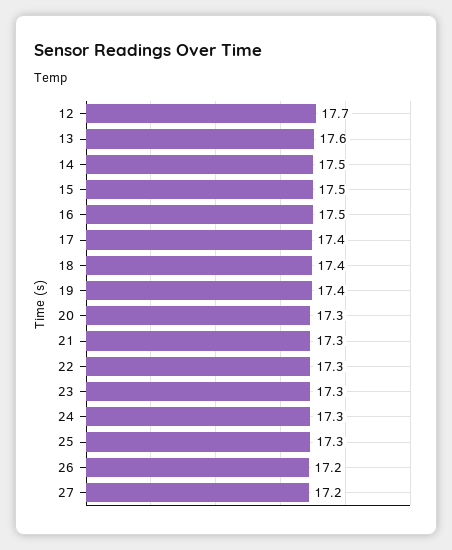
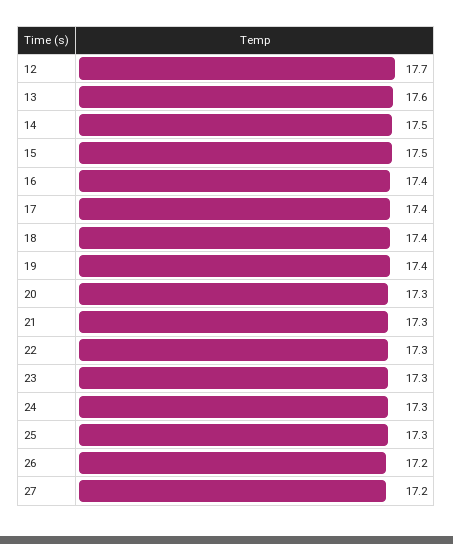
16: 17.5 -> 17.4

